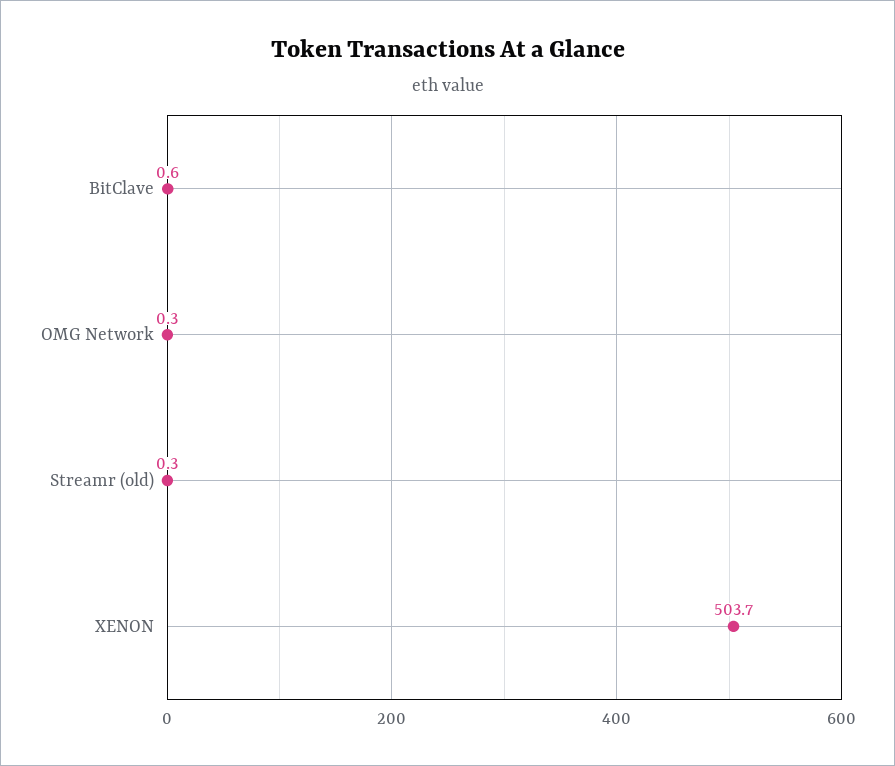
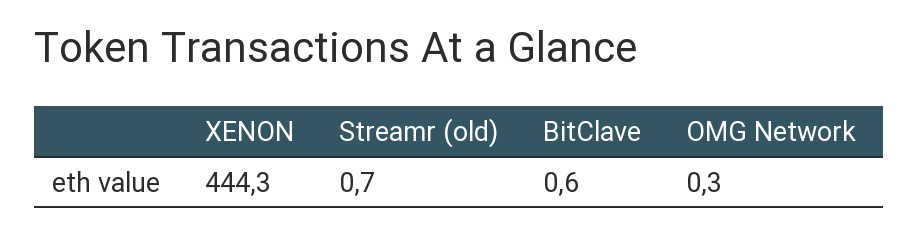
Streamr (old): 0.3 -> 0.7
XENON: 503.7 -> 444.3

